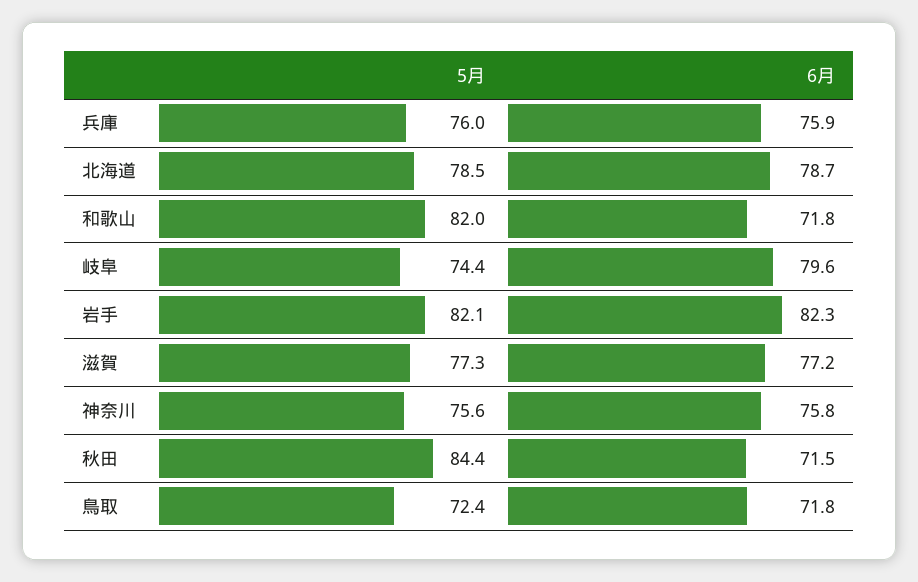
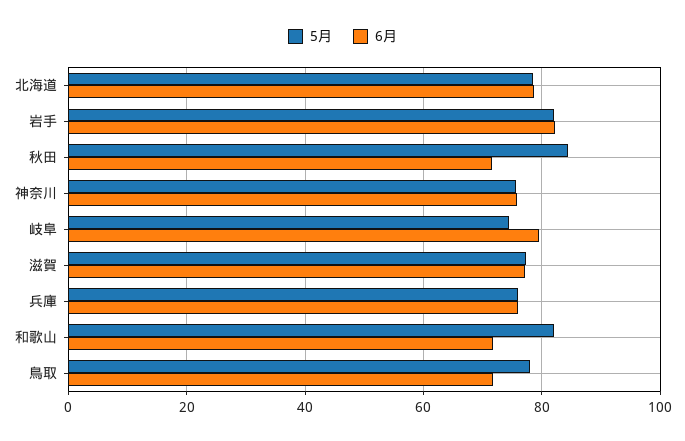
5月, 鳥取: 72.4 -> 78

